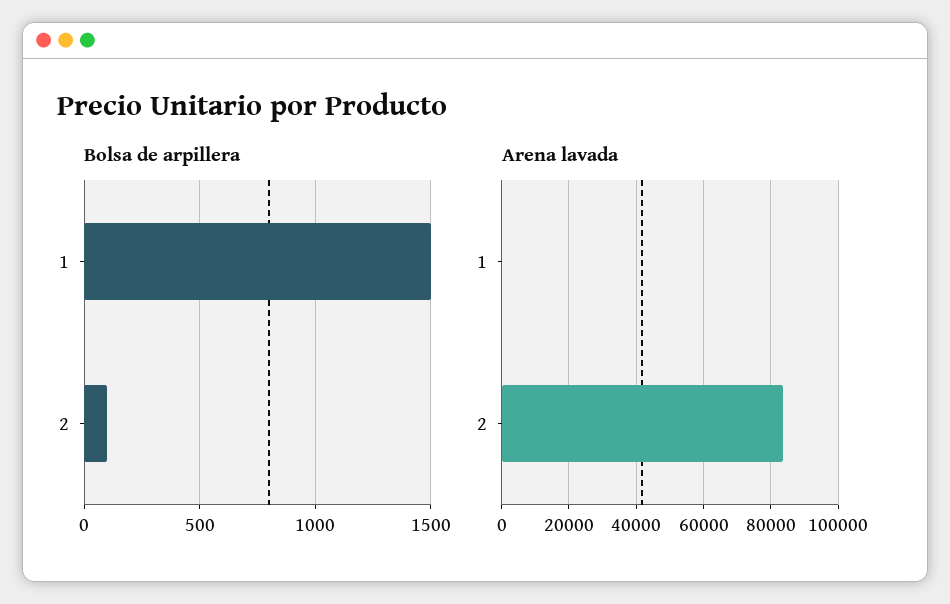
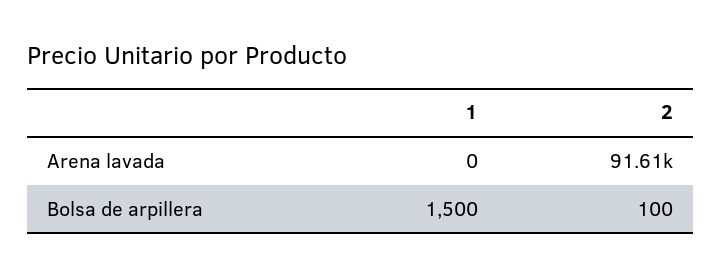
Arena lavada, 2: 84000 -> 91610

